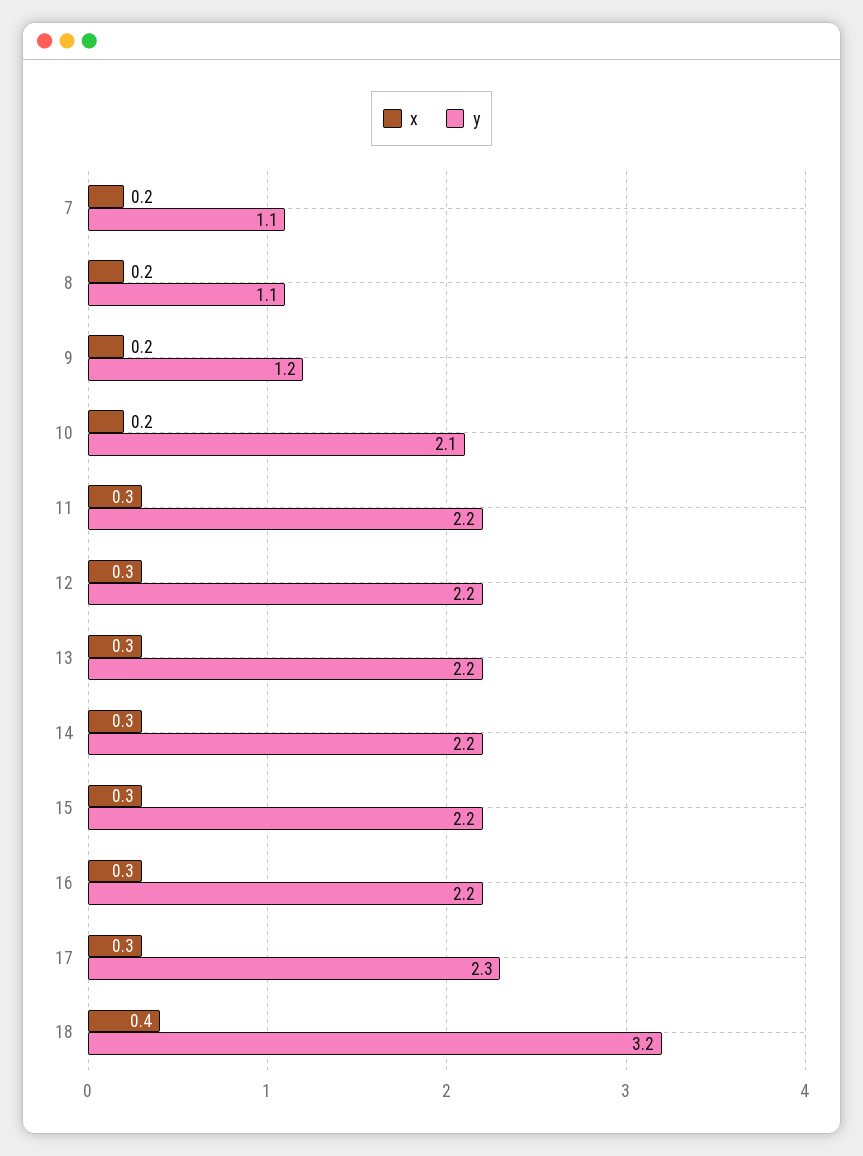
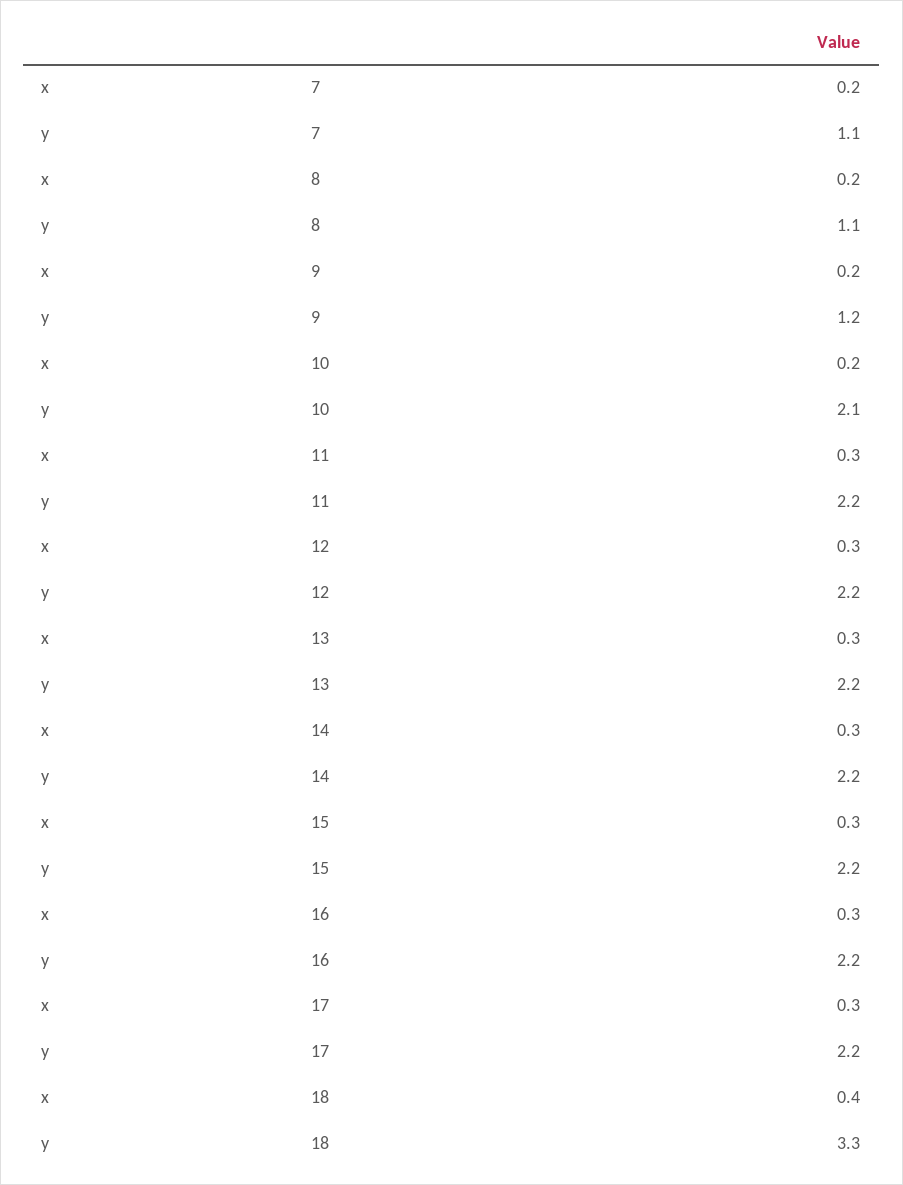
y, 17: 2.3 -> 2.2
y, 18: 3.2 -> 3.3

